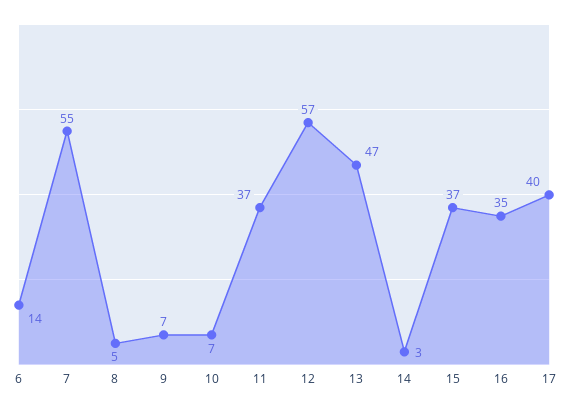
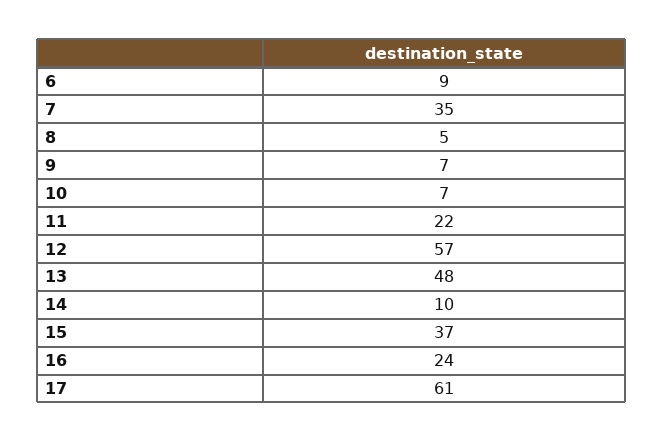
6: 14 -> 9
7: 55 -> 35
11: 37 -> 22
13: 47 -> 48
14: 3 -> 10
16: 35 -> 24
17: 40 -> 61

